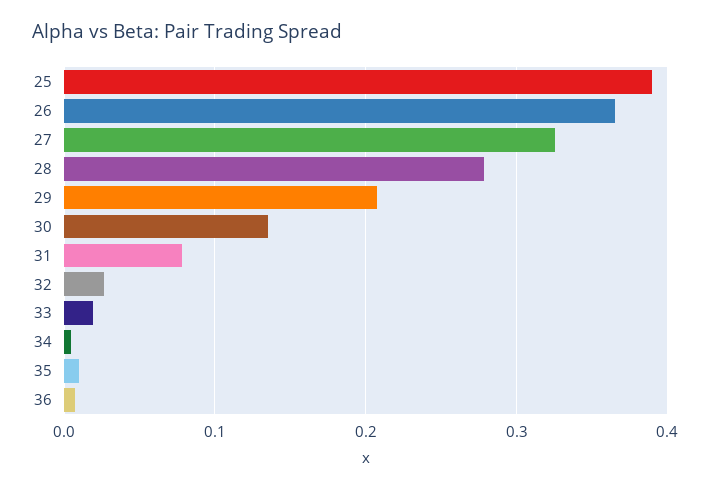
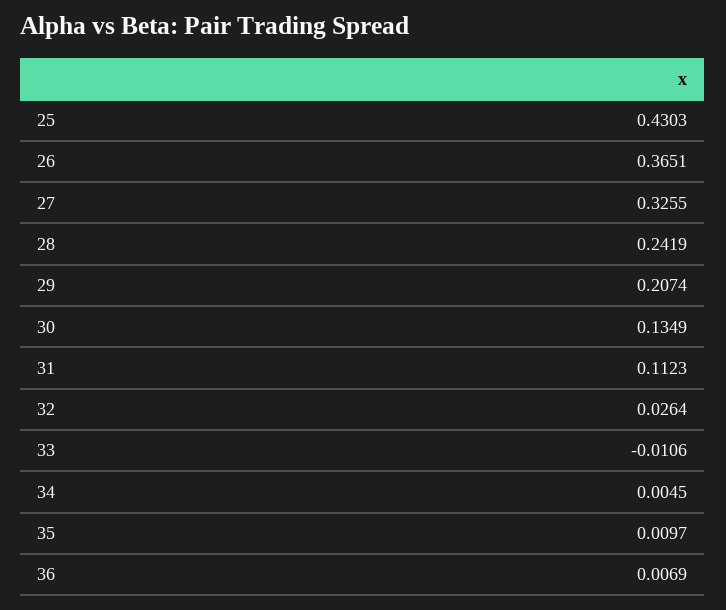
25: 0.39 -> 0.4303
28: 0.28 -> 0.2419
31: 0.08 -> 0.1123
33: 0.02 -> -0.0106

